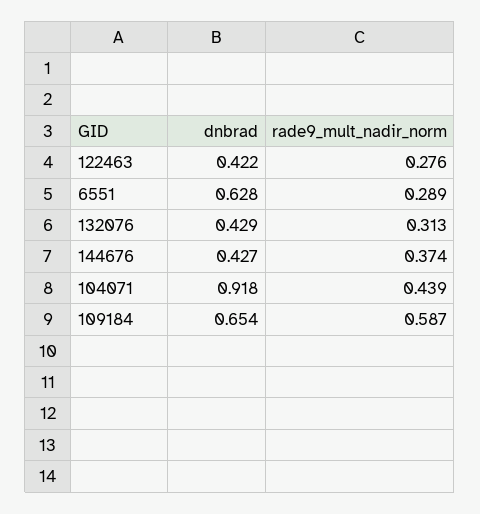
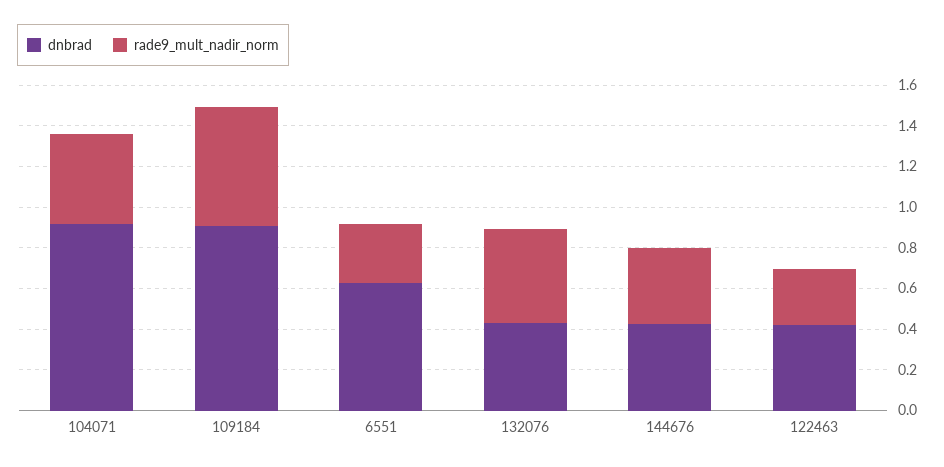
rade9_mult_nadir_norm, 132076: 0.313 -> 0.45
dnbrad, 109184: 0.654 -> 0.9

